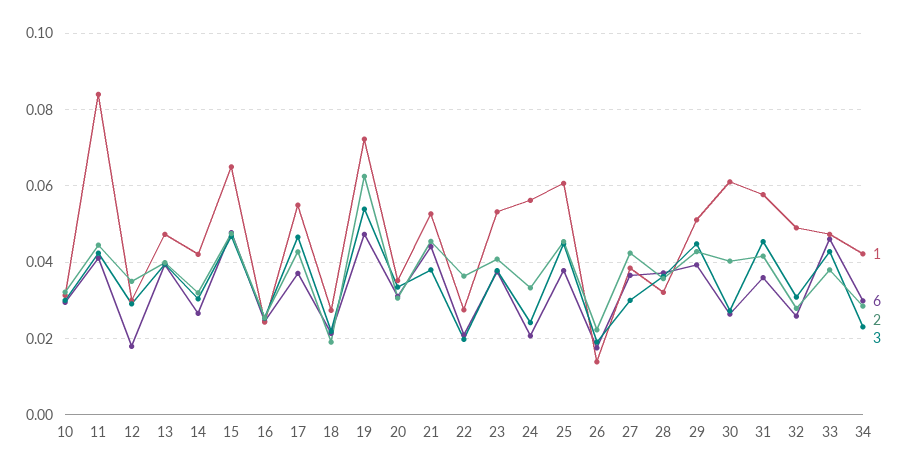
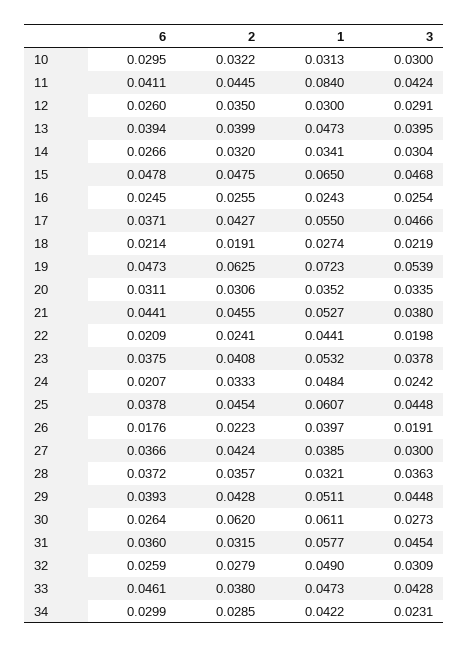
6, 12: 0.018 -> 0.026
1, 14: 0.042 -> 0.0341
1, 22: 0.028 -> 0.0441
2, 22: 0.036 -> 0.0241
1, 24: 0.056 -> 0.0484
1, 26: 0.014 -> 0.0397
2, 30: 0.04 -> 0.062
2, 31: 0.042 -> 0.0315

